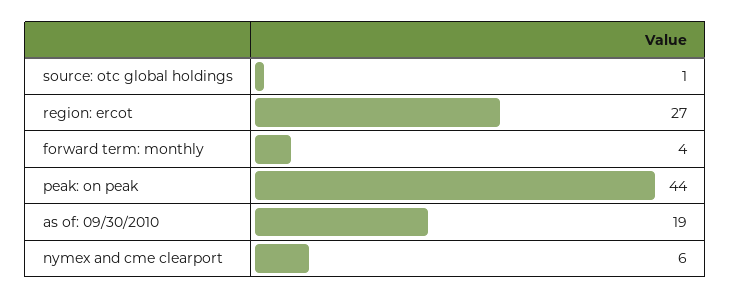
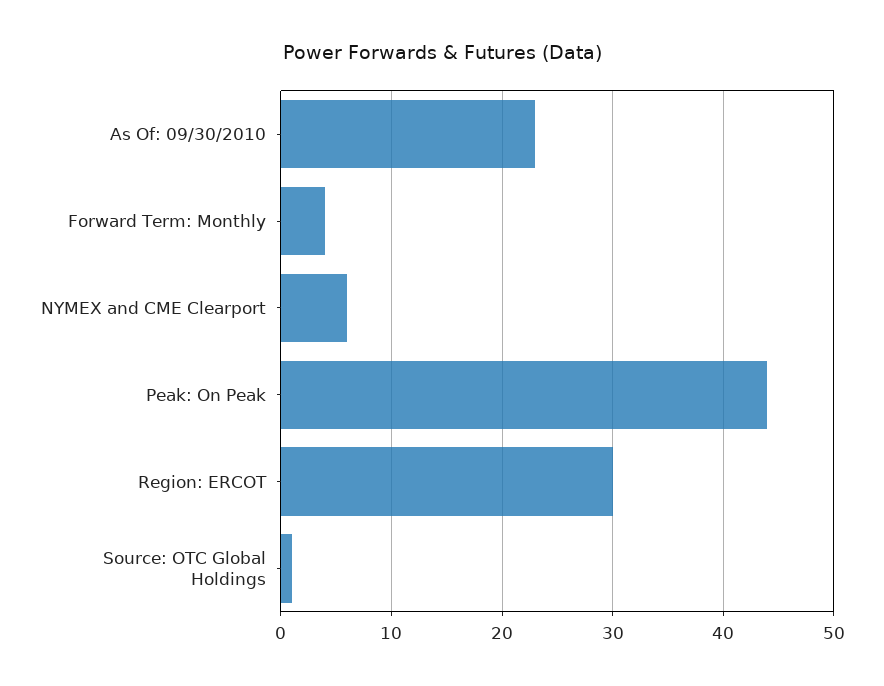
region: ercot: 27 -> 30
as of: 09/30/2010: 19 -> 23

